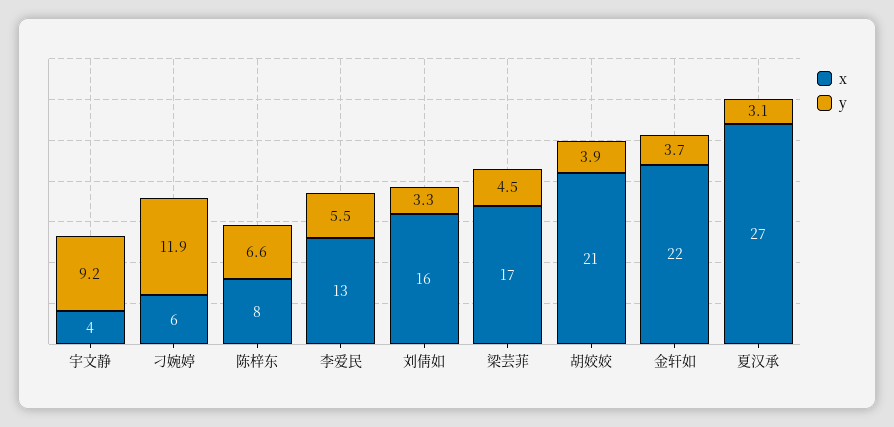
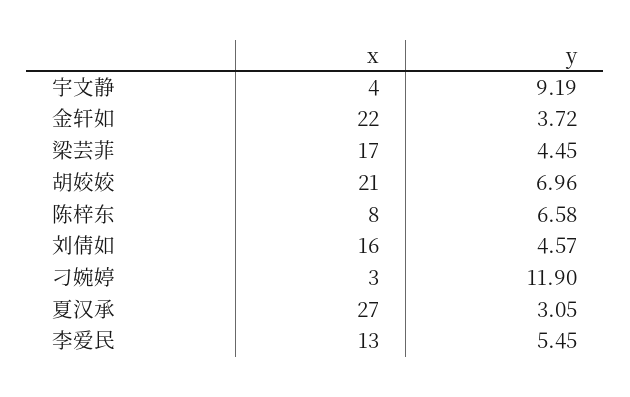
x, 刁婉婷: 6 -> 3
y, 刘倩如: 3.3 -> 4.57
y, 胡姣姣: 3.9 -> 6.96

